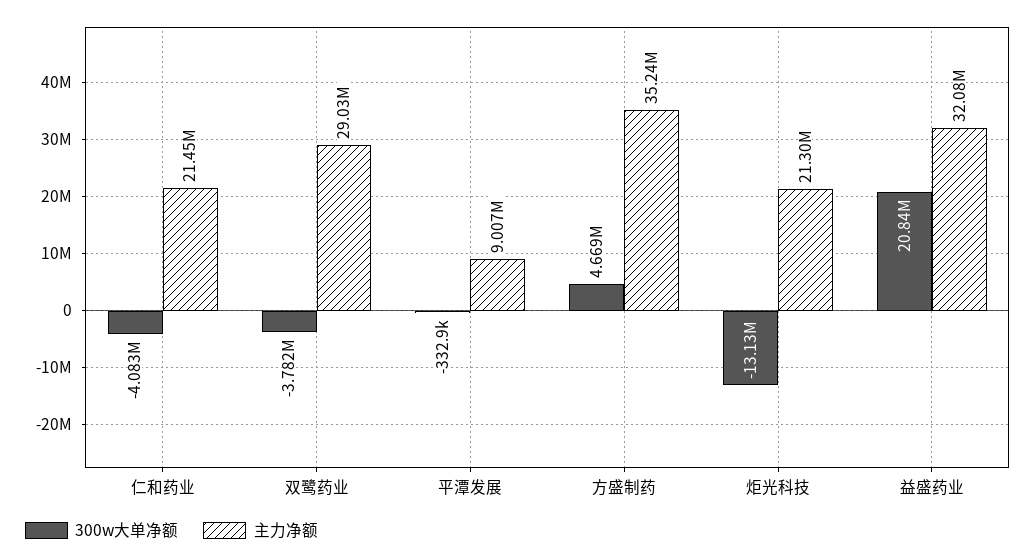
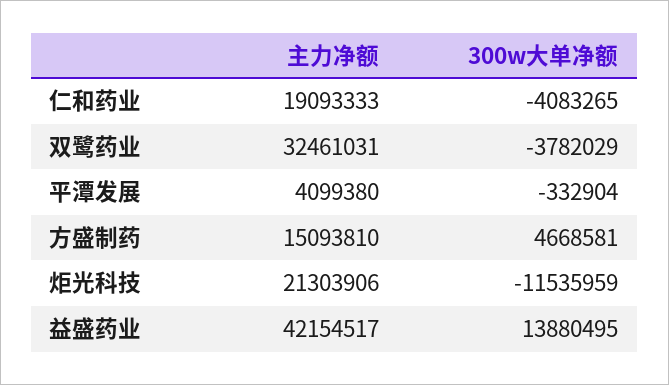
主力净额, 仁和药业: 21450000 -> 19093333
主力净额, 双鹭药业: 29030000 -> 32461031
主力净额, 平潭发展: 9007000 -> 4099380
主力净额, 方盛制药: 35240000 -> 15093810
300w大单净额, 炬光科技: -13130000 -> -11535959
300w大单净额, 益盛药业: 20840000 -> 13880495
主力净额, 益盛药业: 32080000 -> 42154517

